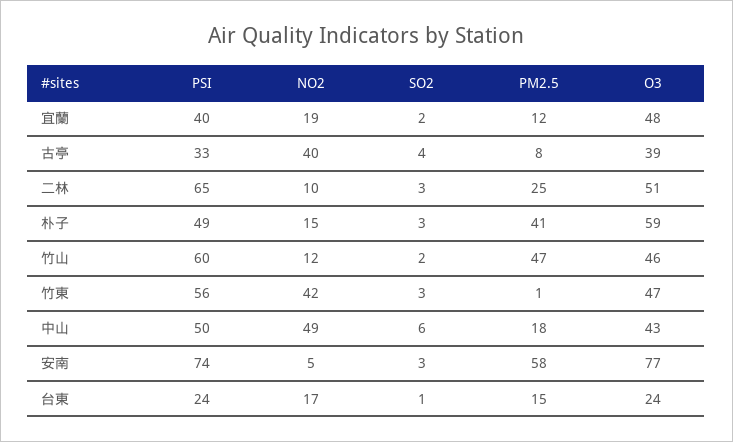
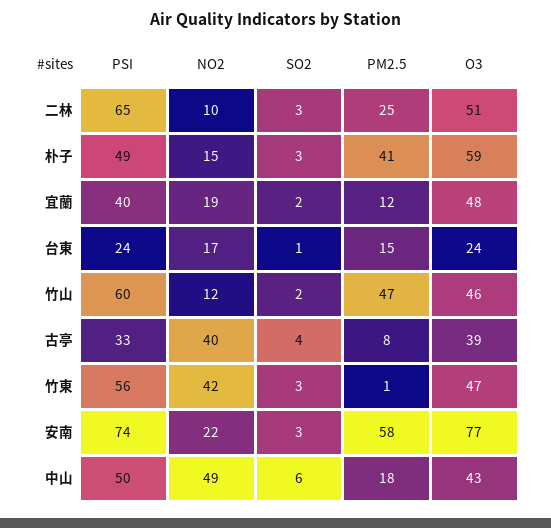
NO2, 安南: 5 -> 22

